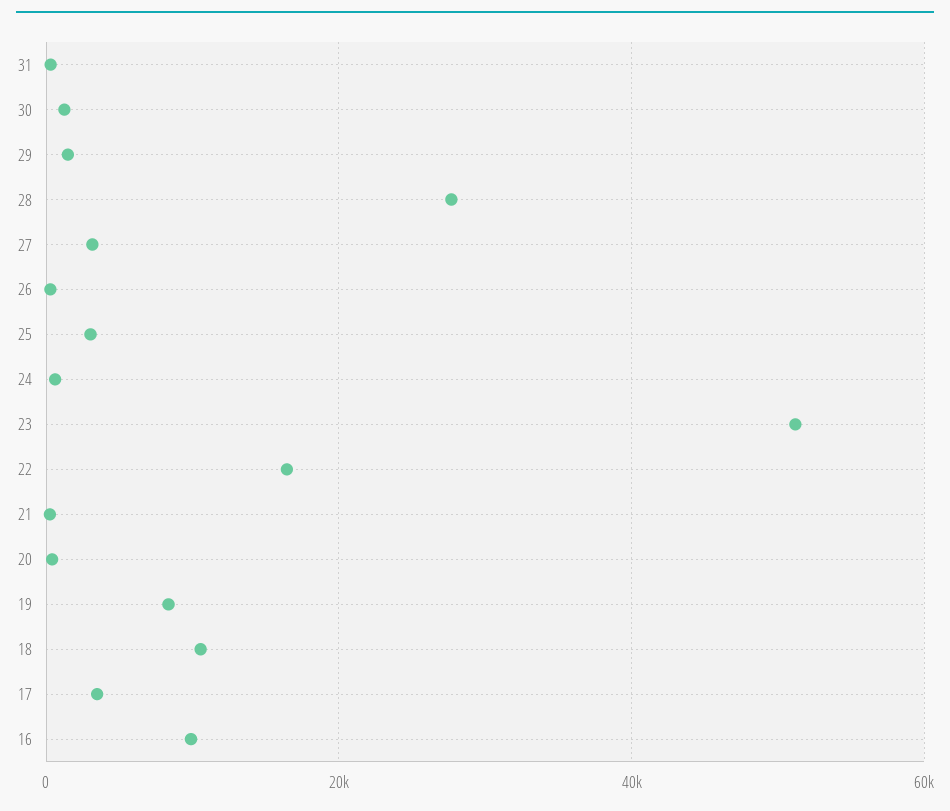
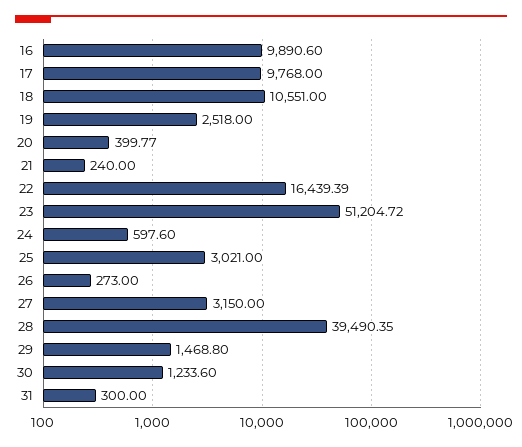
28: 28000 -> 39490.35
19: 8000 -> 2518
17: 4000 -> 9768

